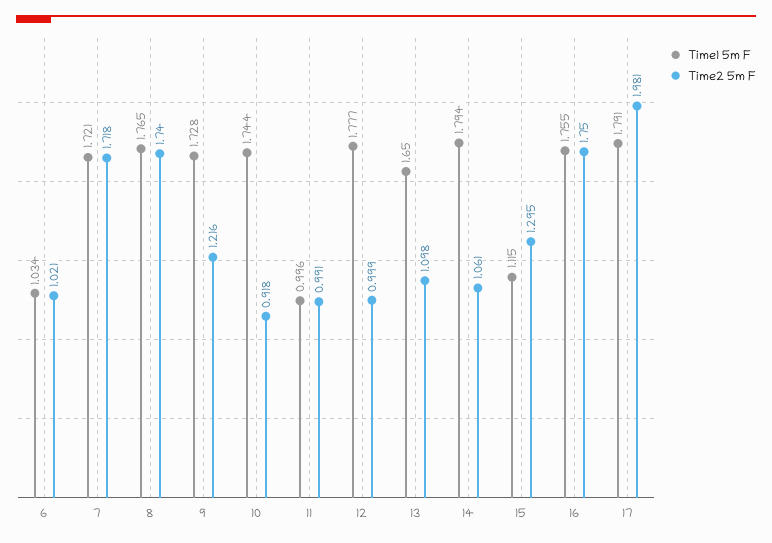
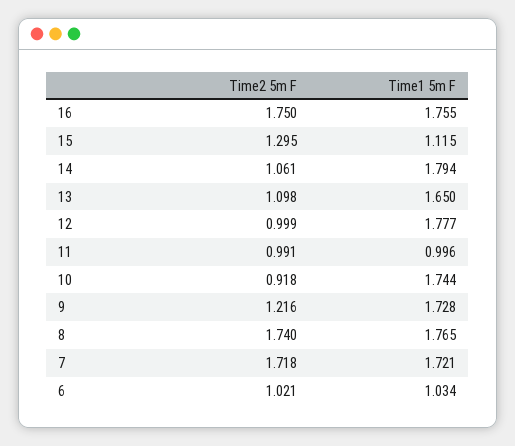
Time1 5m F, 17: 1.791 -> none
Time2 5m F, 17: 1.981 -> none

